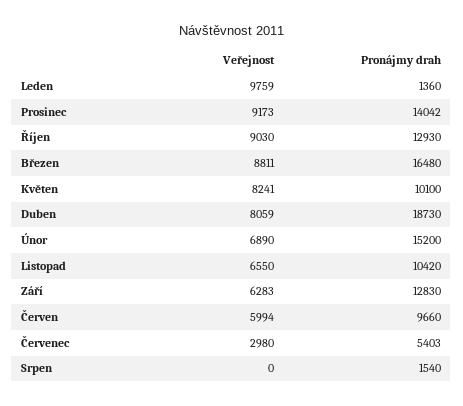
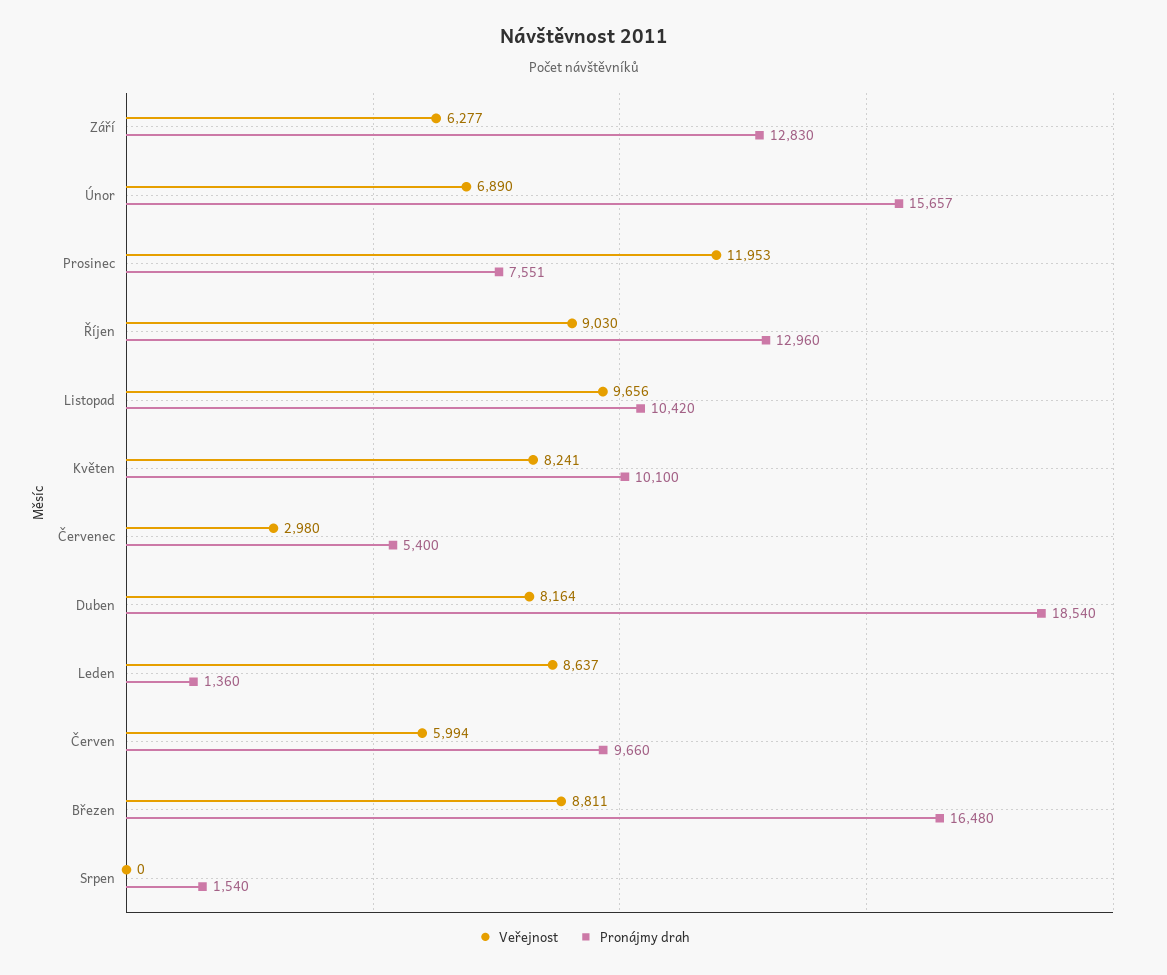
Veřejnost, Leden: 9759 -> 8637
Veřejnost, Prosinec: 9173 -> 11953
Pronájmy drah, Prosinec: 14042 -> 7551
Pronájmy drah, Říjen: 12930 -> 12960
Veřejnost, Duben: 8059 -> 8164
Pronájmy drah, Duben: 18730 -> 18540
Pronájmy drah, Únor: 15200 -> 15657
Veřejnost, Listopad: 6550 -> 9656
Veřejnost, Září: 6283 -> 6277
Pronájmy drah, Červenec: 5403 -> 5400

